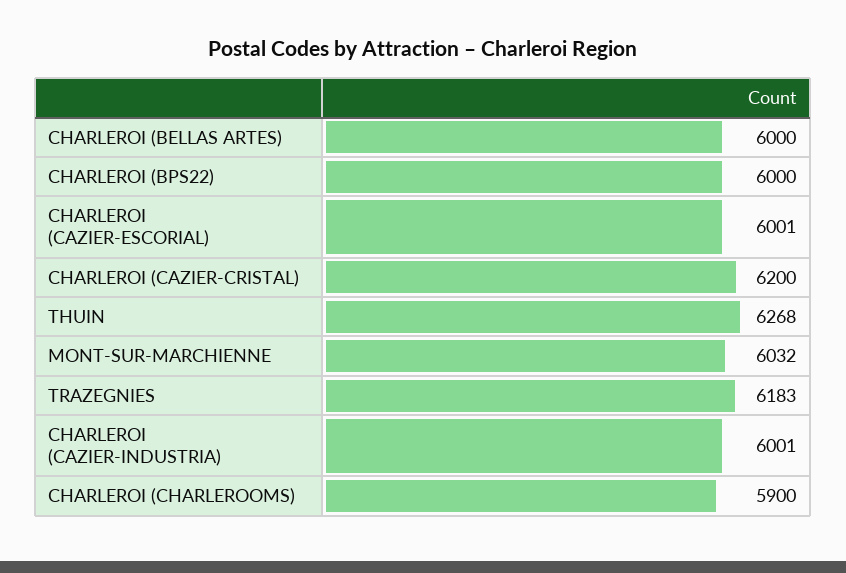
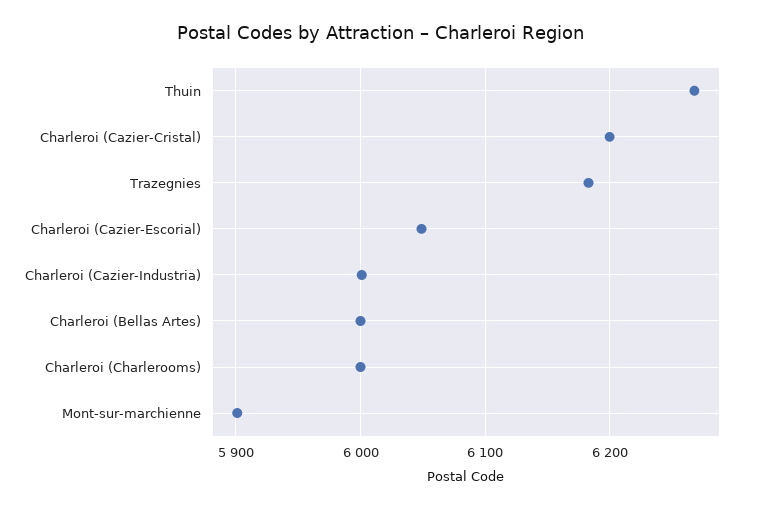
CHARLEROI (BPS22): 6000 -> none
CHARLEROI (CAZIER-ESCORIAL): 6001 -> 6050
MONT-SUR-MARCHIENNE: 6032 -> 5900
CHARLEROI (CHARLEROOMS): 5900 -> 6000

